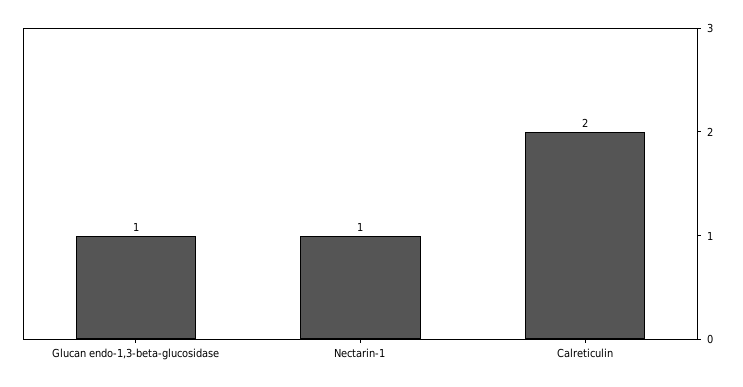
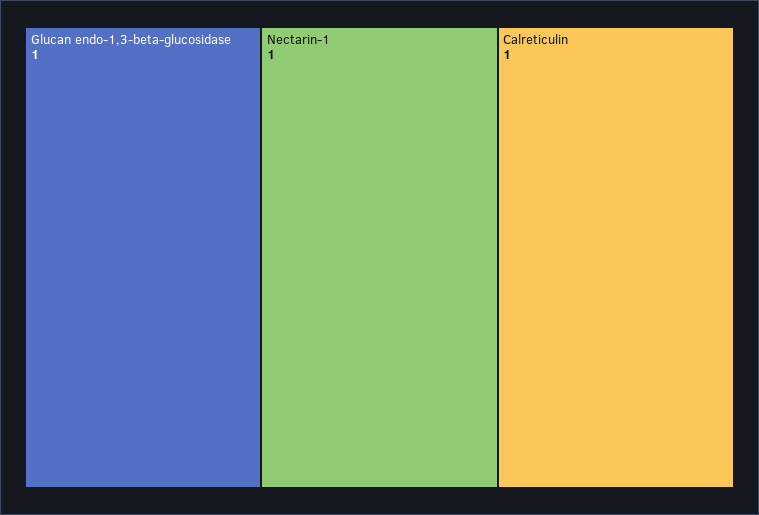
Calreticulin: 2 -> 1

